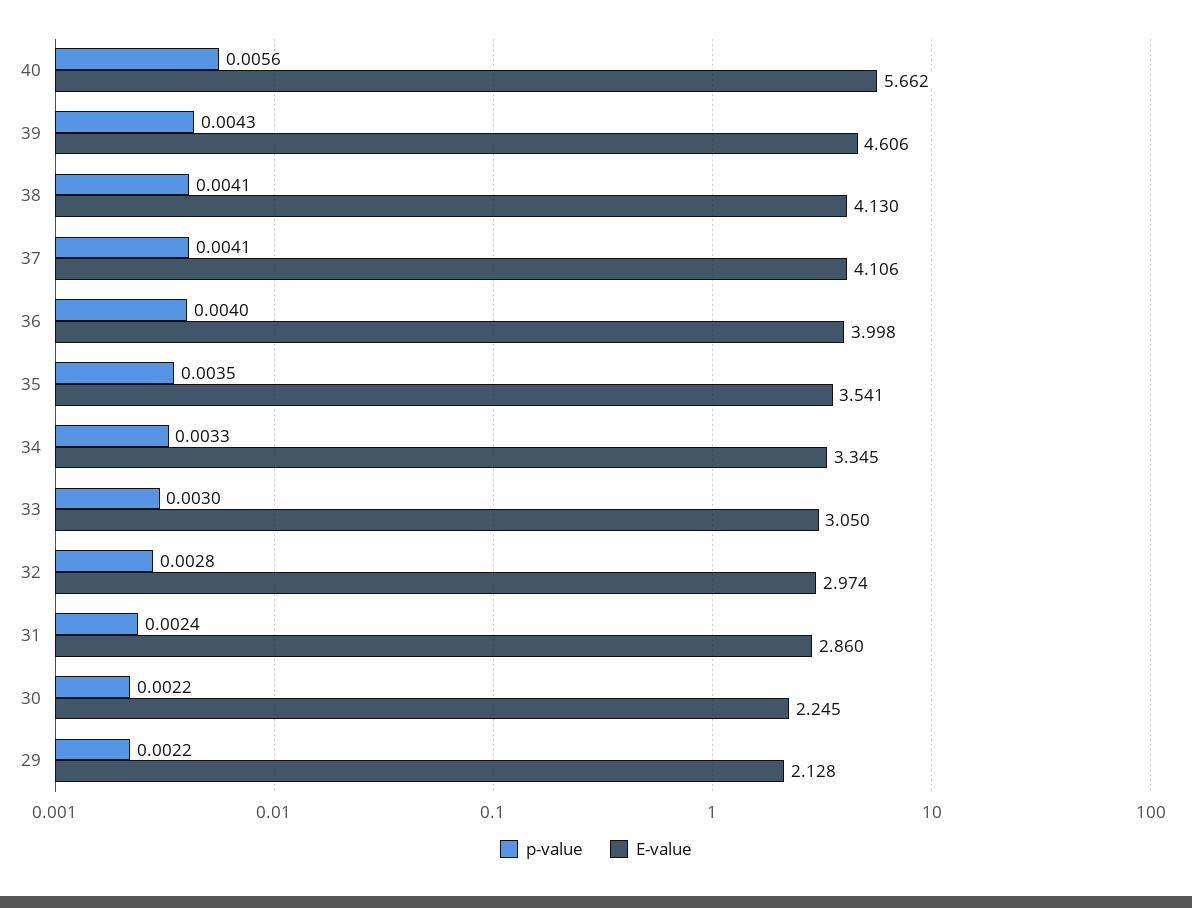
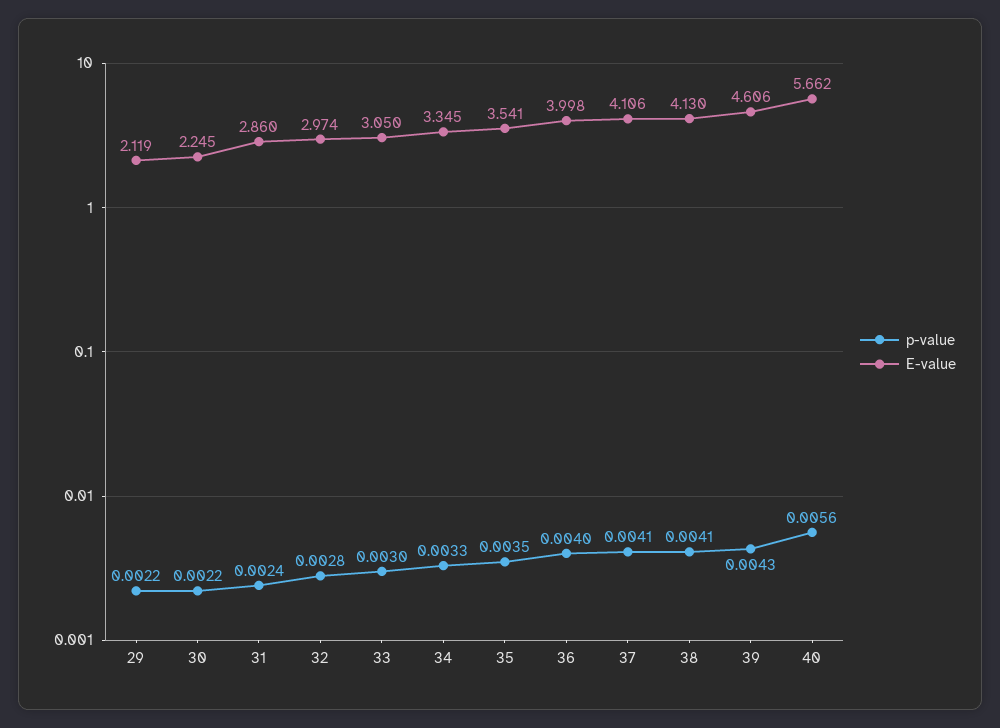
E-value, 29: 2.128 -> 2.119

